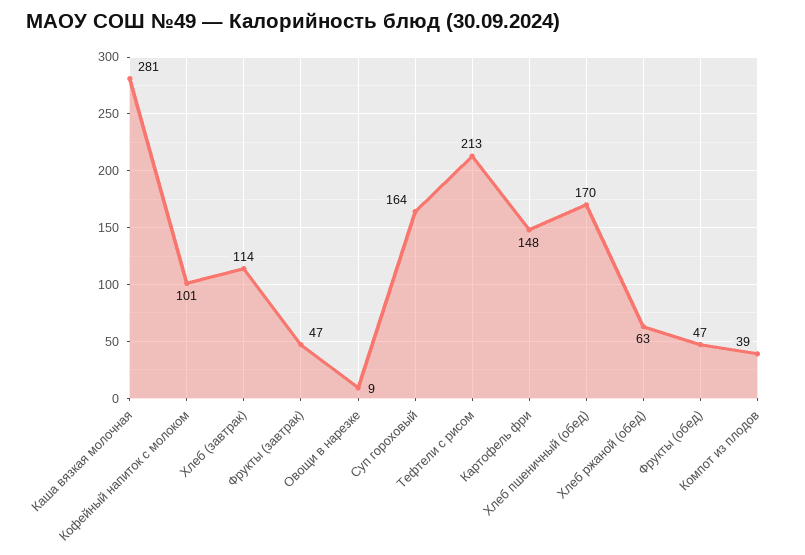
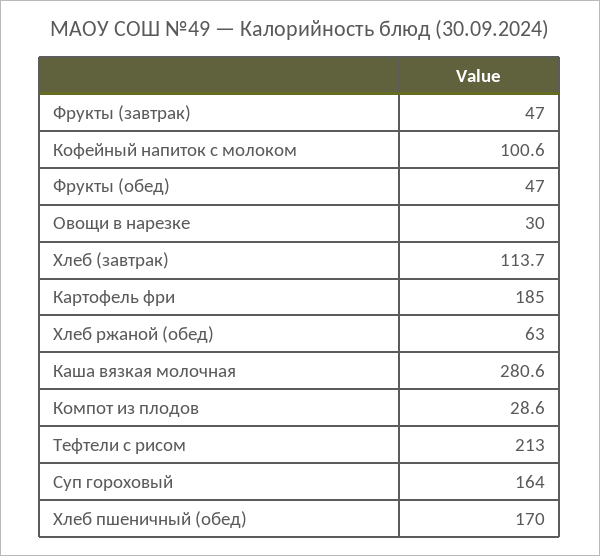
Овощи в нарезке: 9 -> 30
Картофель фри: 148 -> 185
Компот из плодов: 39 -> 28.6

